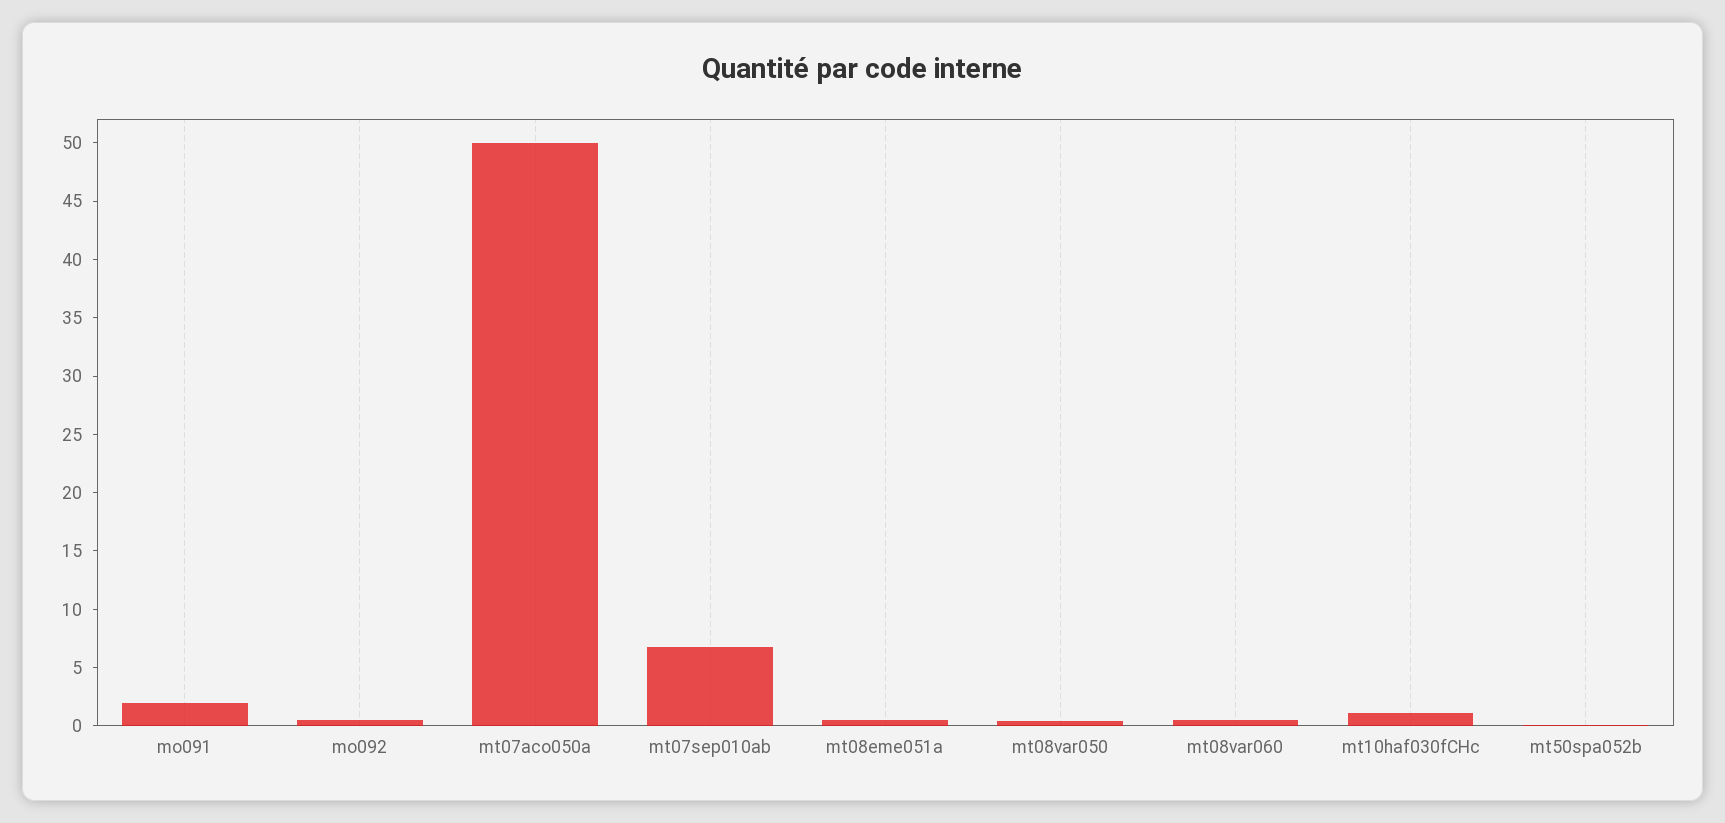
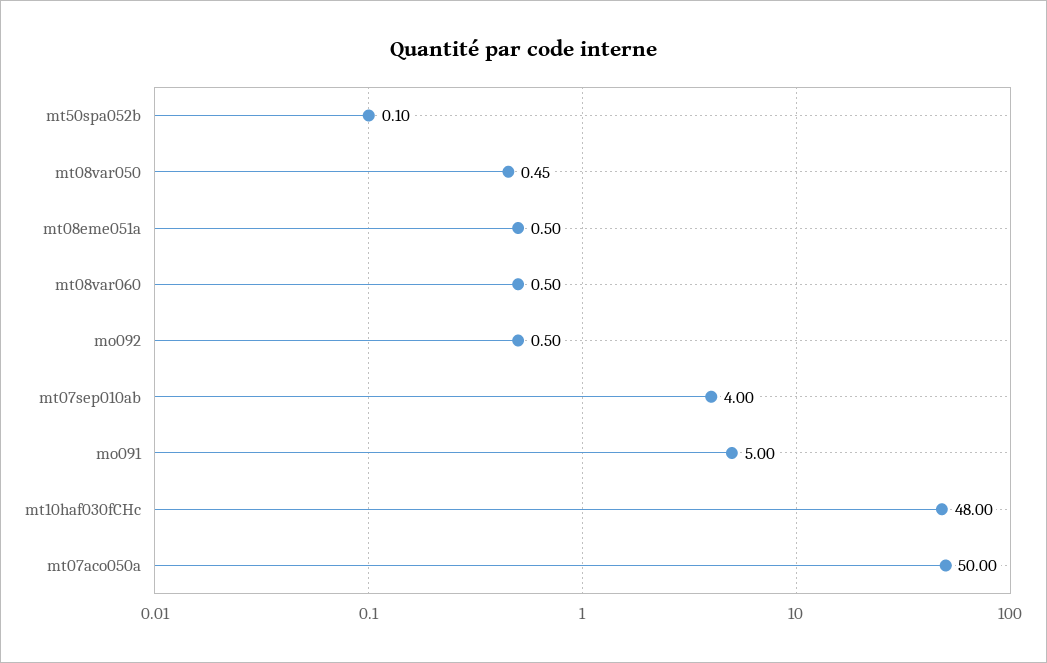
mo091: 2 -> 5
mt07sep010ab: 7 -> 4
mt10haf030fCHc: 1 -> 48

